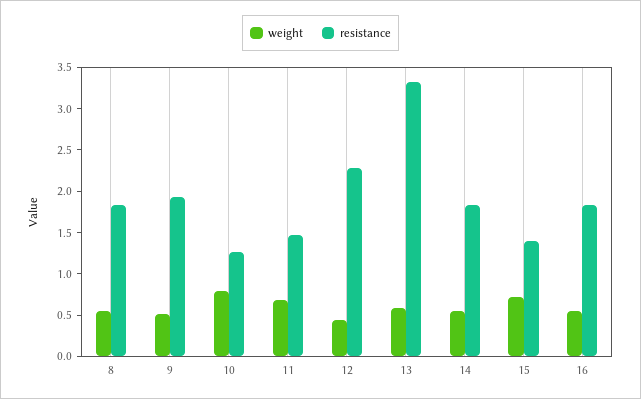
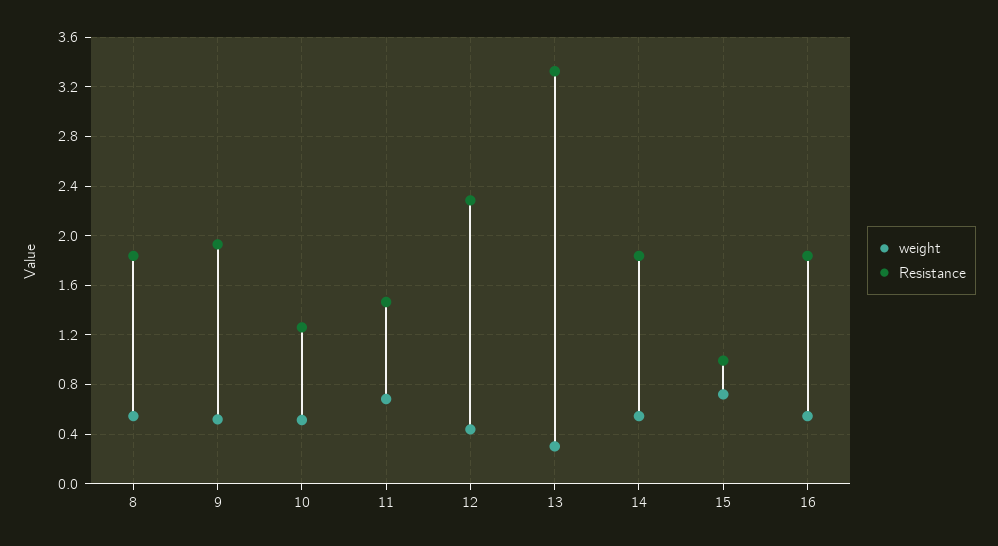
weight, 10: 0.8 -> 0.5
weight, 13: 0.6 -> 0.3
resistance, 15: 1.4 -> 1

